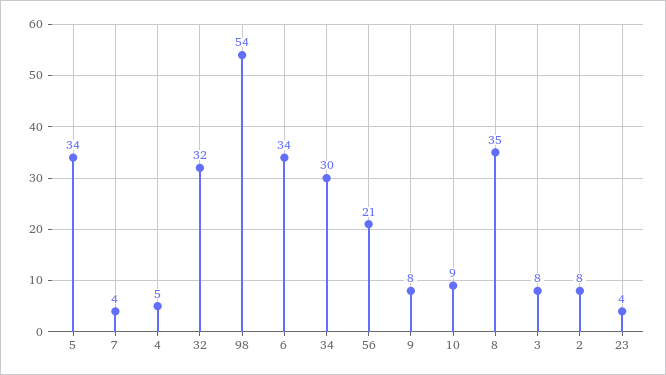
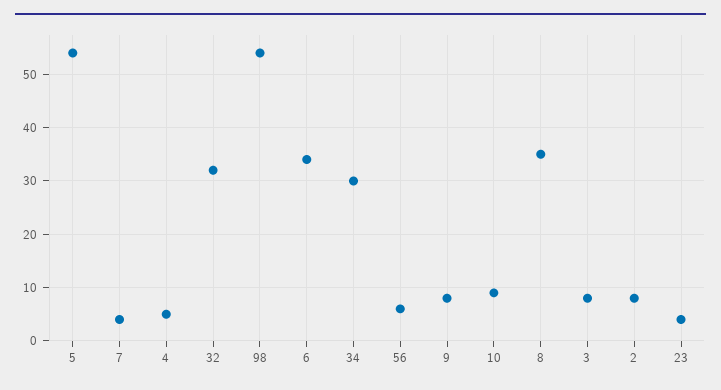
5: 34 -> 55
56: 21 -> 5

